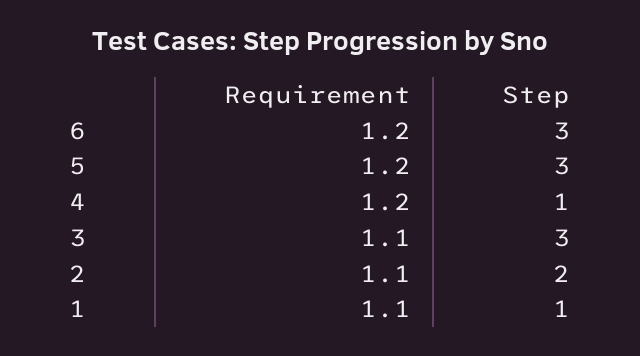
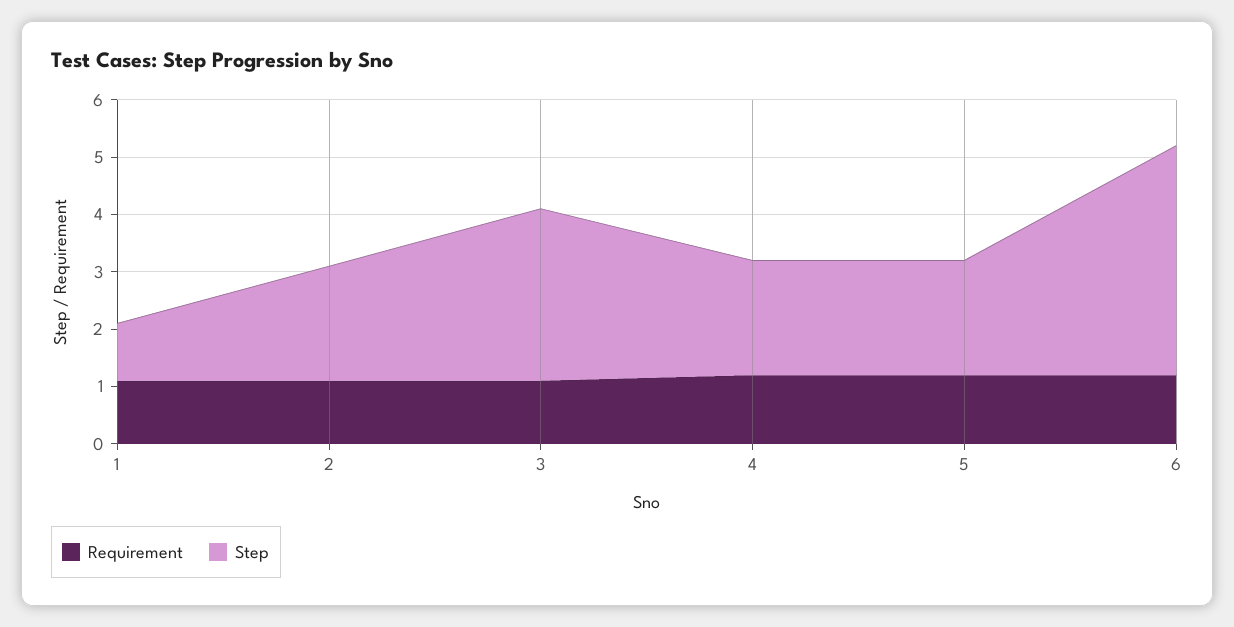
Step, 6: 3 -> 4
Step, 5: 3 -> 2
Step, 4: 1 -> 2

